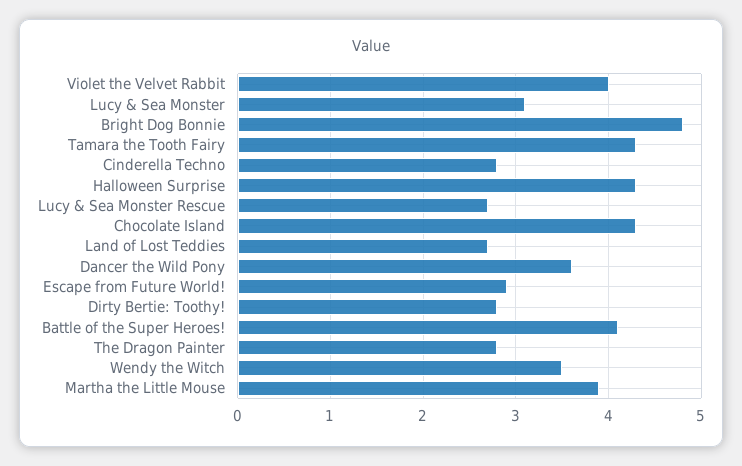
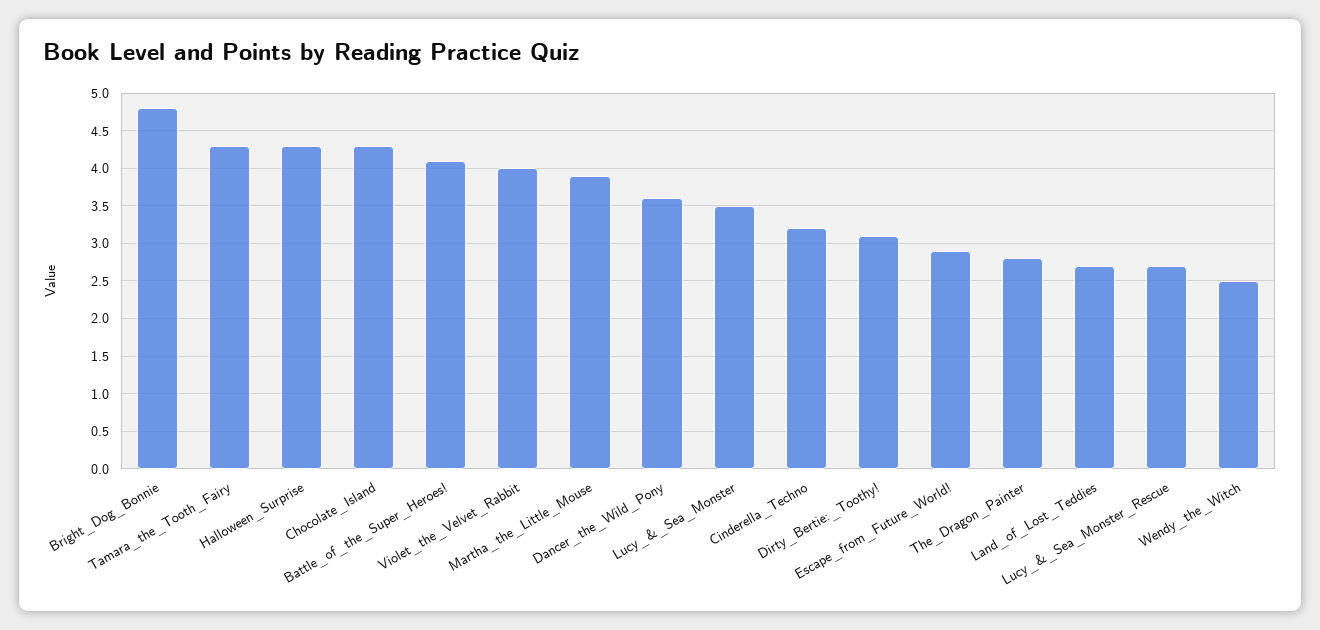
Lucy & Sea Monster: 3.1 -> 3.5
Cinderella Techno: 2.8 -> 3.2
Dirty Bertie: Toothy!: 2.8 -> 3.1
Wendy the Witch: 3.5 -> 2.5

